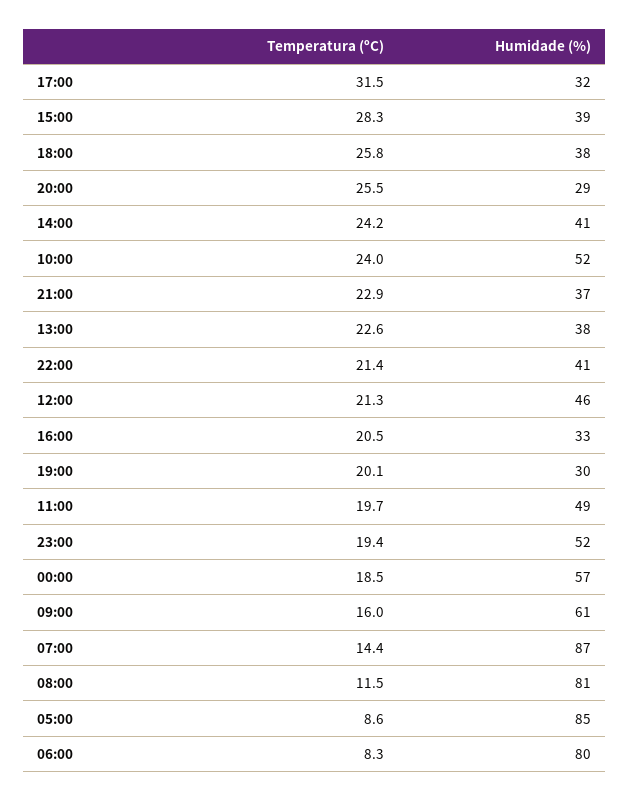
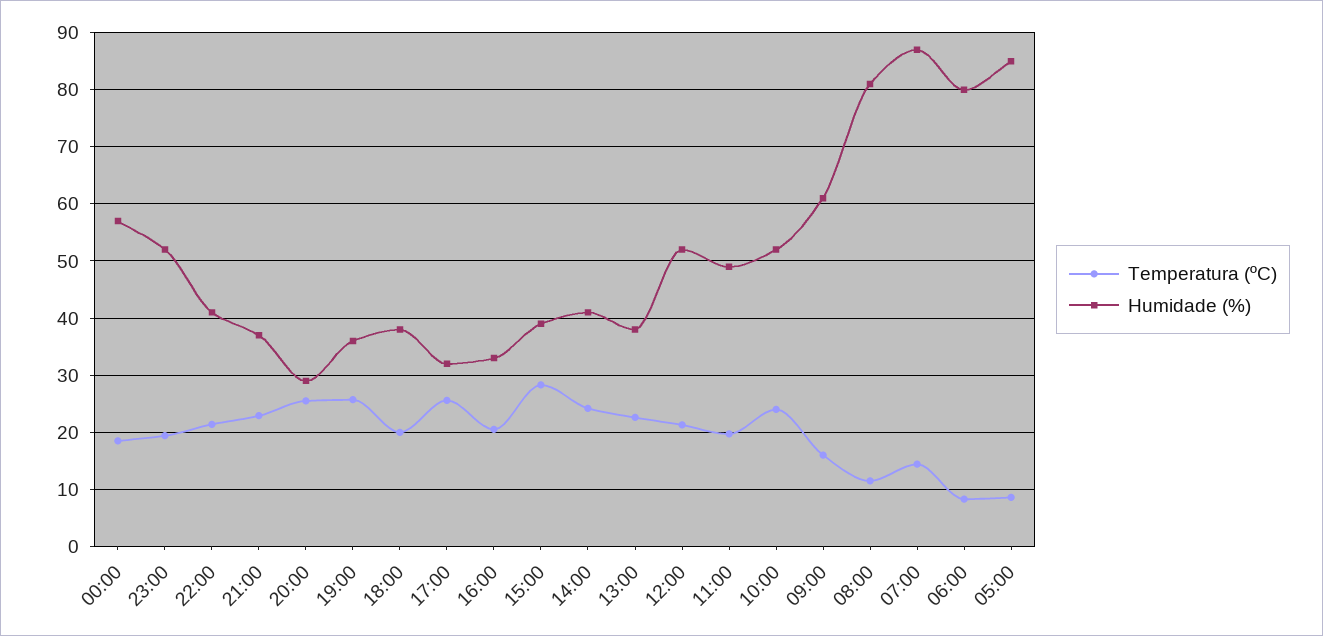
Temperatura (ºC), 17:00: 31.5 -> 26
Temperatura (ºC), 18:00: 25.8 -> 20
Humidade (%), 12:00: 46 -> 52
Temperatura (ºC), 19:00: 20.1 -> 26
Humidade (%), 19:00: 30 -> 36

